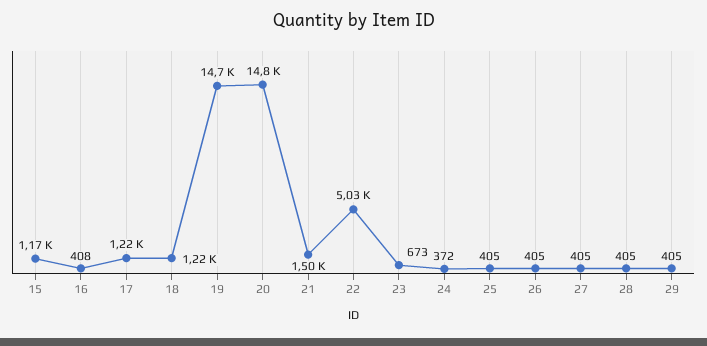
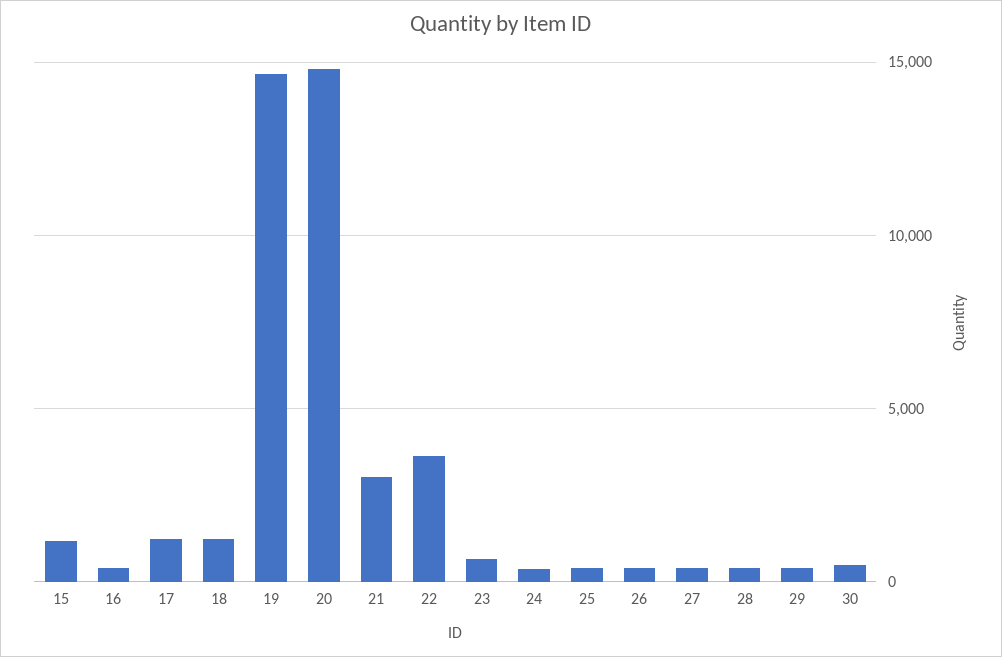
21: 1500 -> 3000
22: 5030 -> 3500
30: none -> 500

